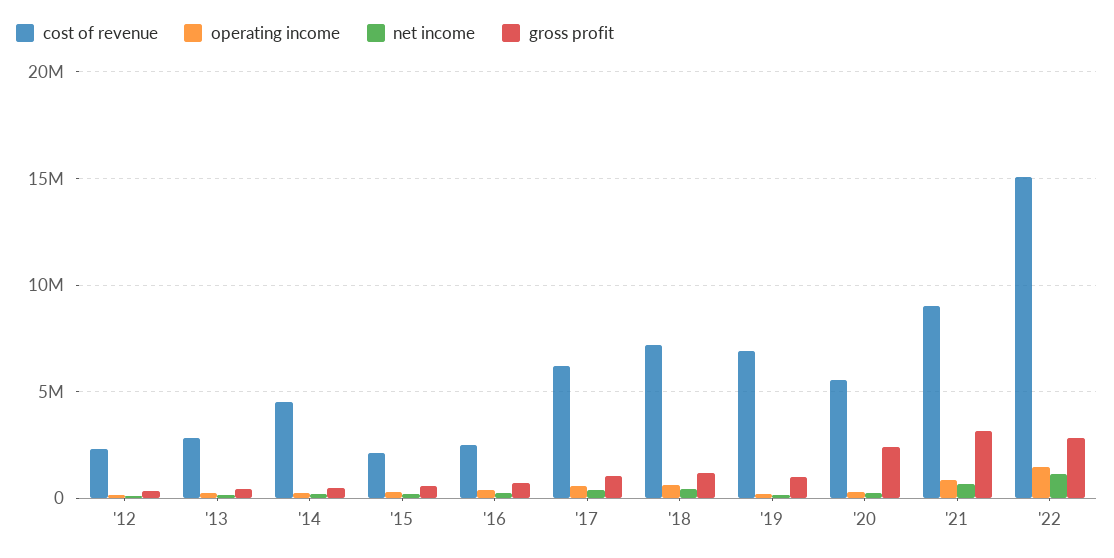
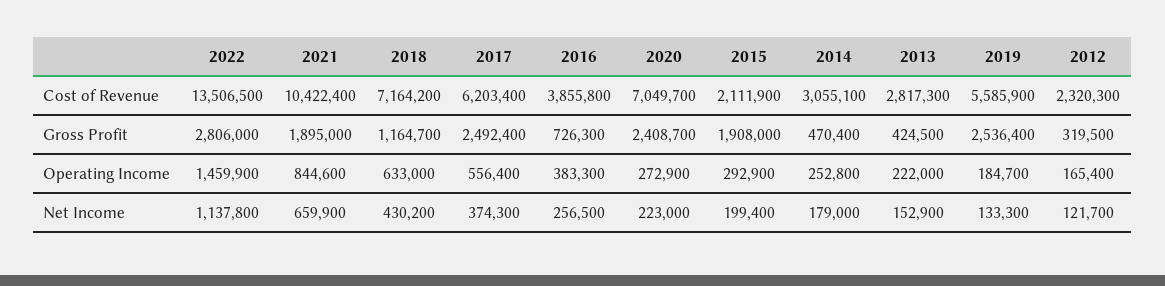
cost of revenue, '14: 4500000 -> 3055100
gross profit, '15: 500000 -> 1908000
cost of revenue, '16: 2500000 -> 3855800
gross profit, '17: 1000000 -> 2492400
cost of revenue, '19: 7000000 -> 5585900
gross profit, '19: 1000000 -> 2536400
cost of revenue, '20: 5500000 -> 7049700
cost of revenue, '21: 9000000 -> 10422400
gross profit, '21: 3000000 -> 1895000
cost of revenue, '22: 15000000 -> 13506500

